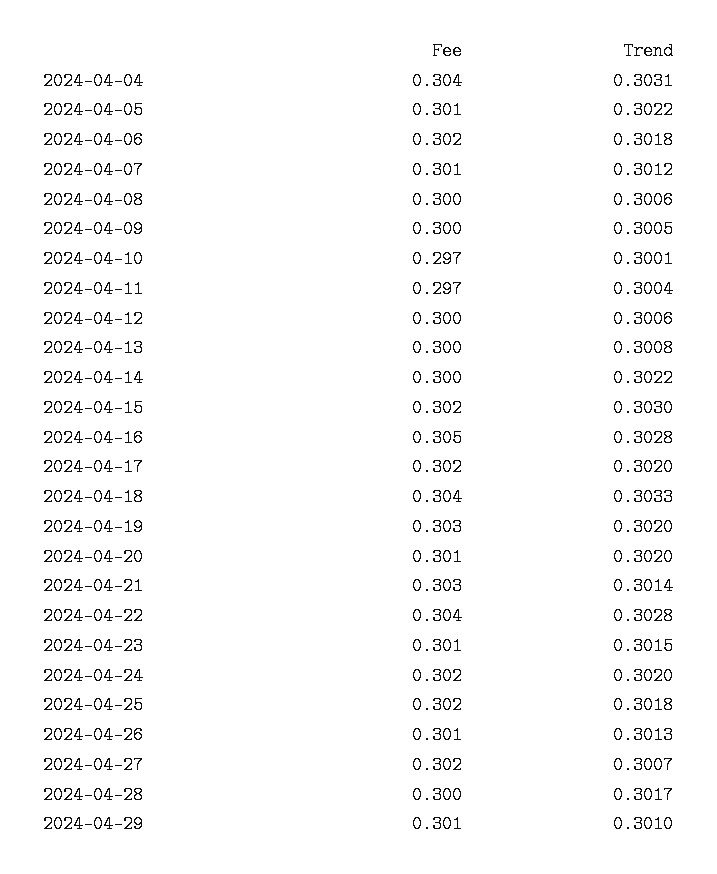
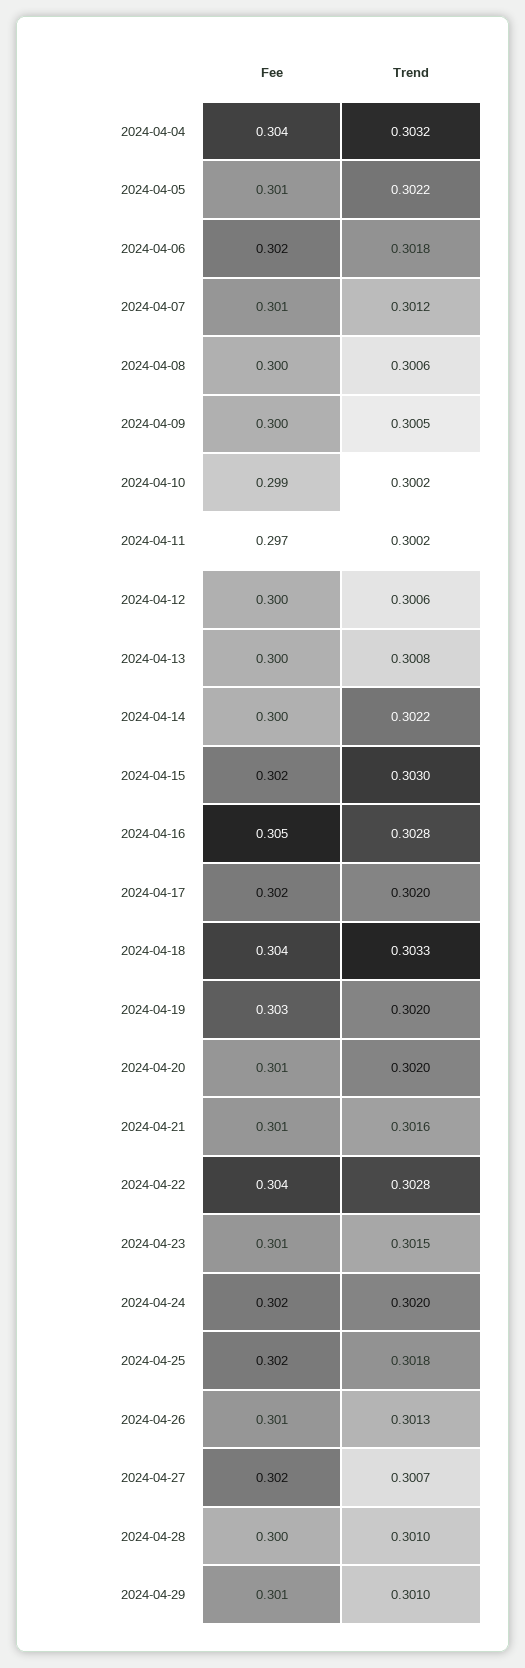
Trend, 2024-04-04: 0.3031 -> 0.3032
Fee, 2024-04-10: 0.297 -> 0.299
Trend, 2024-04-10: 0.3001 -> 0.3002
Trend, 2024-04-11: 0.3004 -> 0.3002
Fee, 2024-04-21: 0.303 -> 0.301
Trend, 2024-04-21: 0.3014 -> 0.3016
Trend, 2024-04-28: 0.3017 -> 0.301

